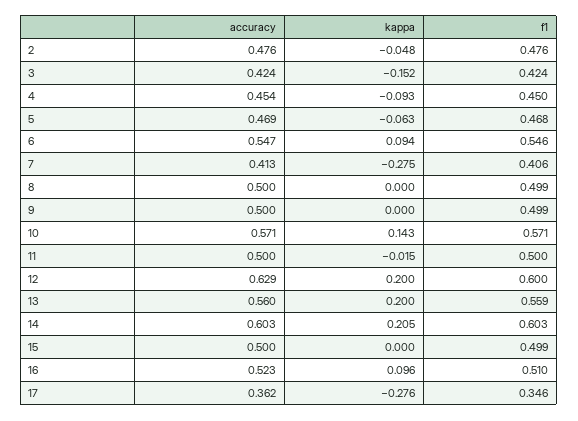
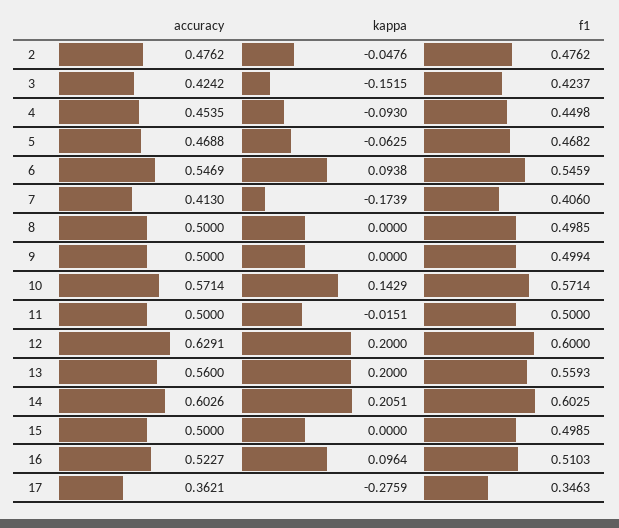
kappa, 7: -0.275 -> -0.1739

